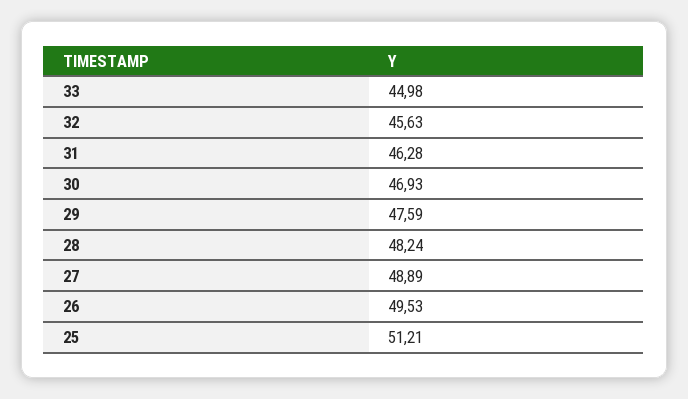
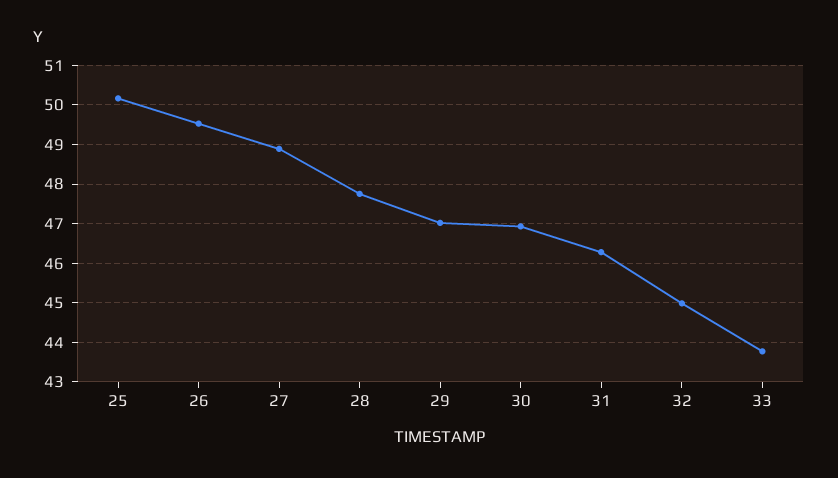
33: 44.98 -> 43.8
32: 45.63 -> 45
29: 47.59 -> 47
28: 48.24 -> 47.8
25: 51.21 -> 50.2

